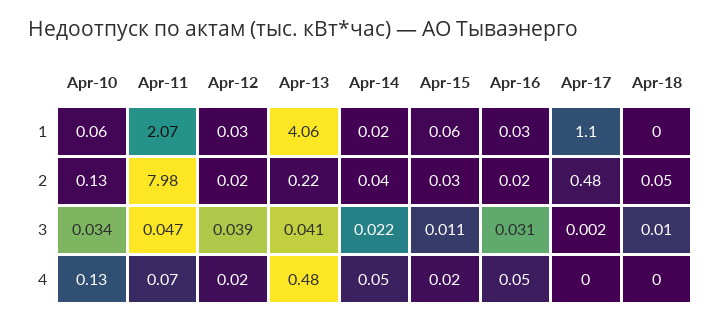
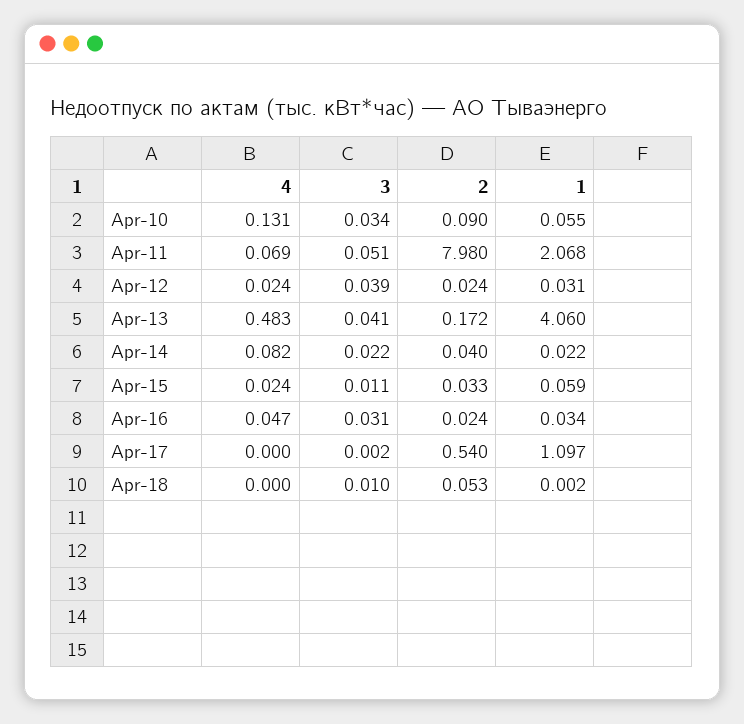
Apr-10, 2: 0.13 -> 0.09
Apr-13, 2: 0.22 -> 0.172
Apr-17, 2: 0.48 -> 0.54
Apr-11, 3: 0.047 -> 0.051
Apr-14, 4: 0.05 -> 0.082

